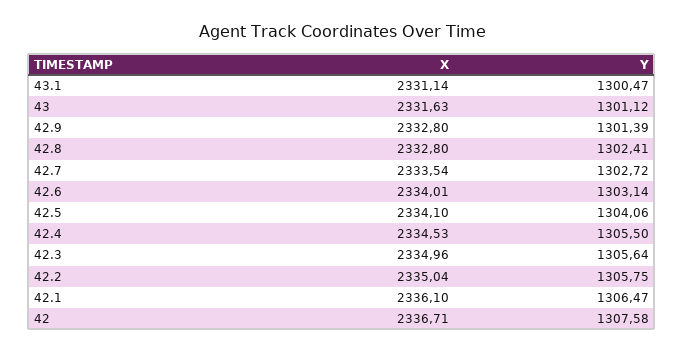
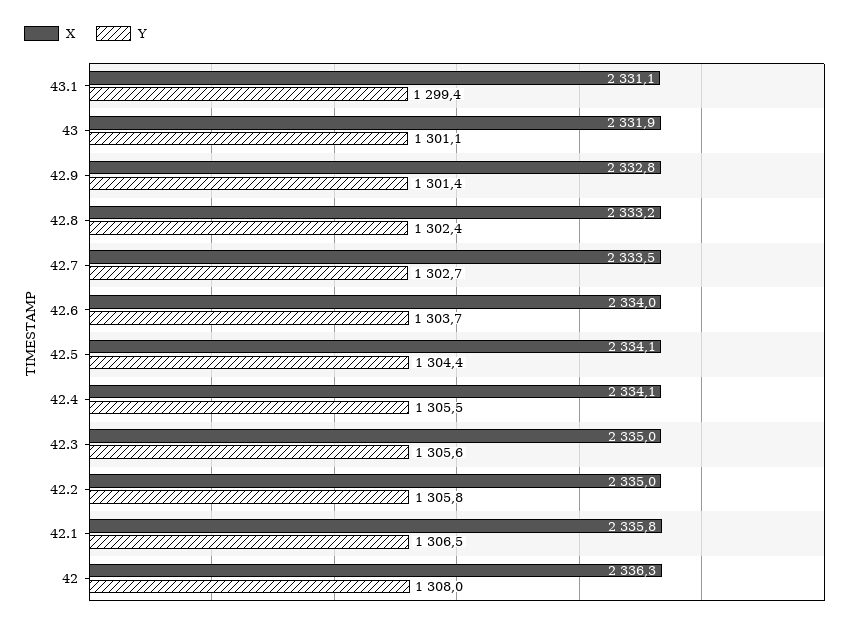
Y, 43.1: 1300.47 -> 1299.4
X, 43: 2331.63 -> 2331.9
X, 42.8: 2332.8 -> 2333.2
Y, 42.6: 1303.14 -> 1303.7
Y, 42.5: 1304.06 -> 1304.4
X, 42.4: 2334.53 -> 2334.1
X, 42.1: 2336.1 -> 2335.8
X, 42: 2336.71 -> 2336.3
Y, 42: 1307.58 -> 1308

